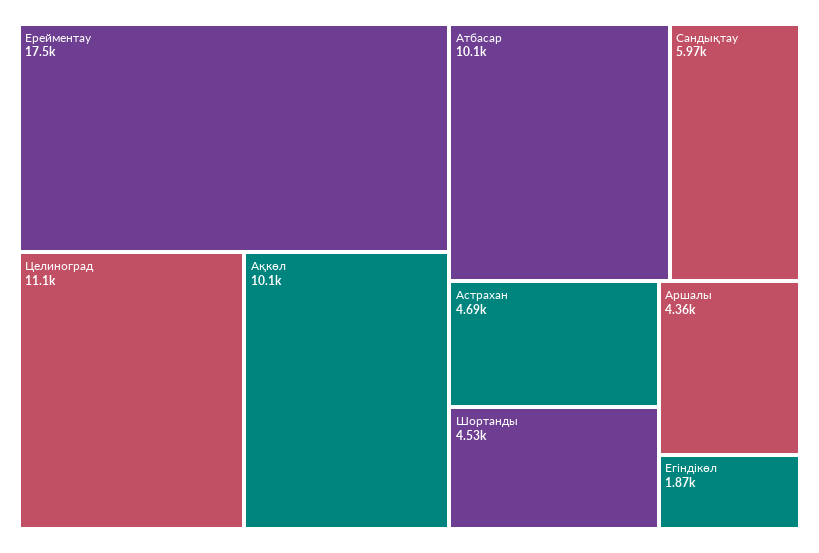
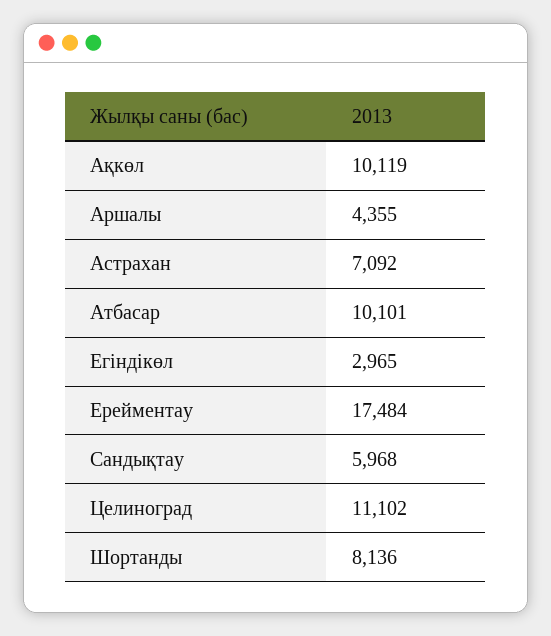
Астрахан: 4690 -> 7092
Шортанды: 4530 -> 8136
Егіндікөл: 1870 -> 2965

